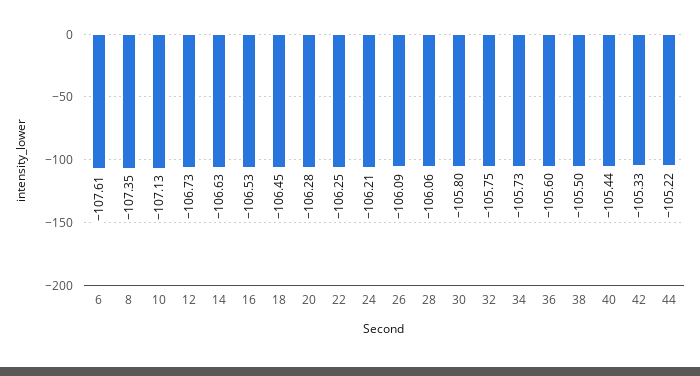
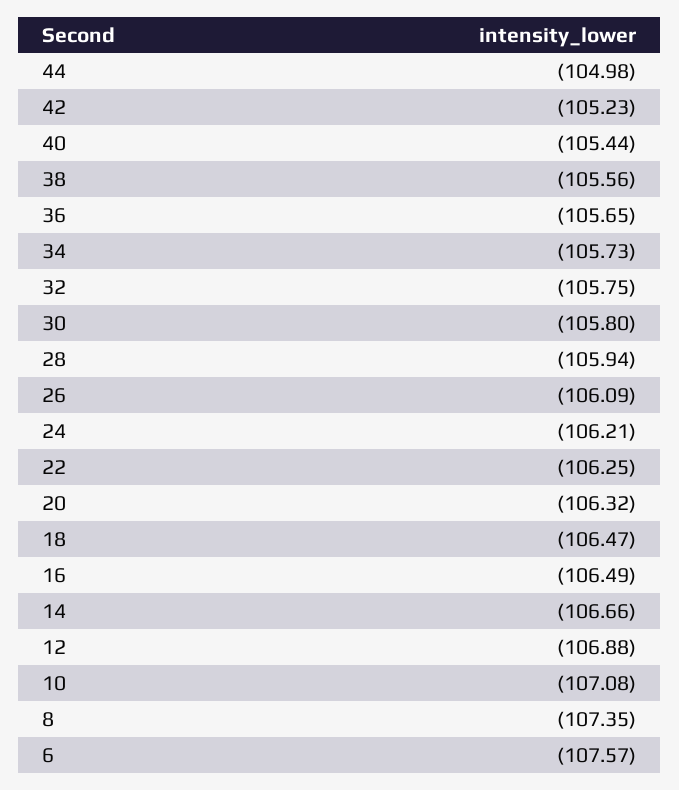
6: -107.61 -> -107.57
10: -107.13 -> -107.08
12: -106.73 -> -106.88
14: -106.63 -> -106.66
16: -106.53 -> -106.49
18: -106.45 -> -106.47
20: -106.28 -> -106.32
28: -106.06 -> -105.94
36: -105.6 -> -105.65
38: -105.5 -> -105.56
42: -105.33 -> -105.23
44: -105.22 -> -104.98

